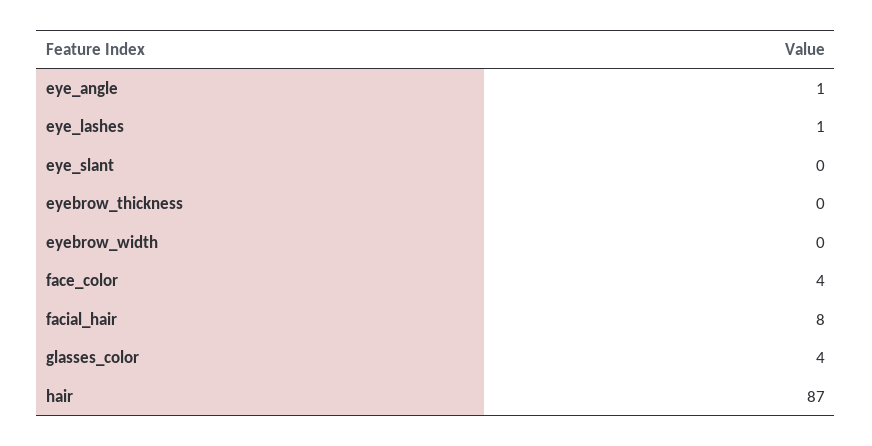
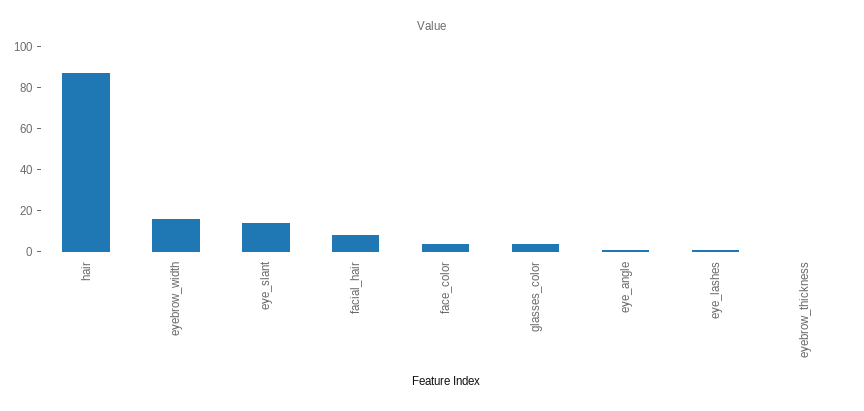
eye_slant: 0 -> 15
eyebrow_width: 0 -> 15

